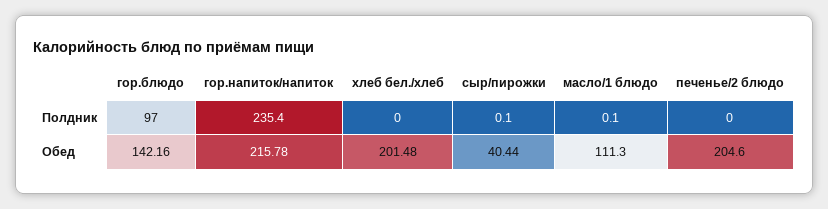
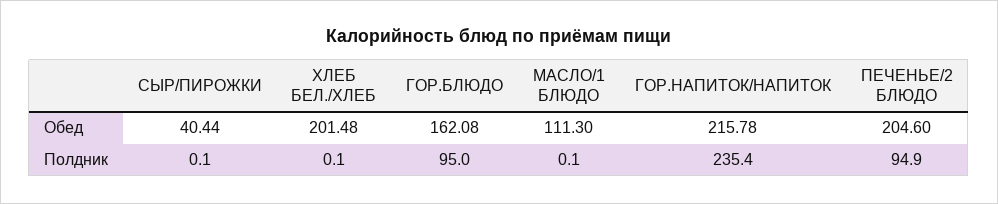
гор.блюдо, Полдник: 97 -> 95
хлеб бел./хлеб, Полдник: 0 -> 0.1
печенье/2 блюдо, Полдник: 0 -> 94.9
гор.блюдо, Обед: 142.16 -> 162.08

